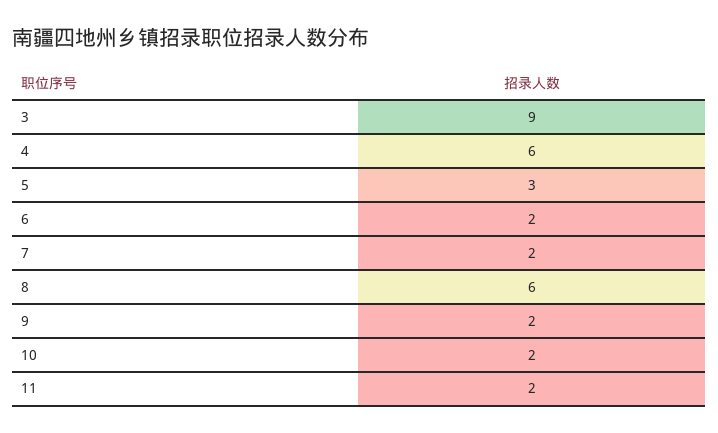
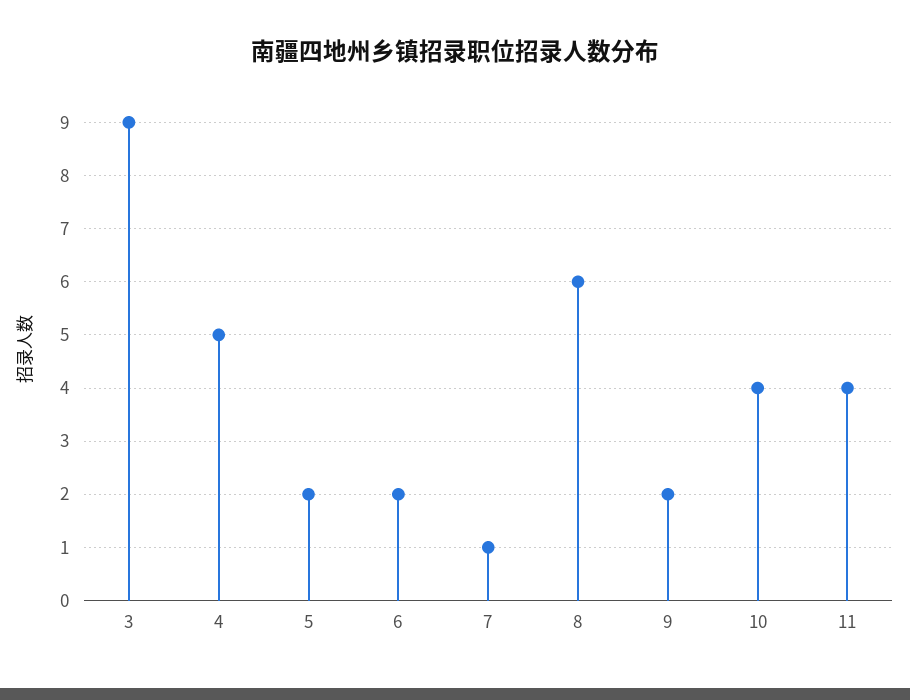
4: 6 -> 5
5: 3 -> 2
7: 2 -> 1
10: 2 -> 4
11: 2 -> 4

